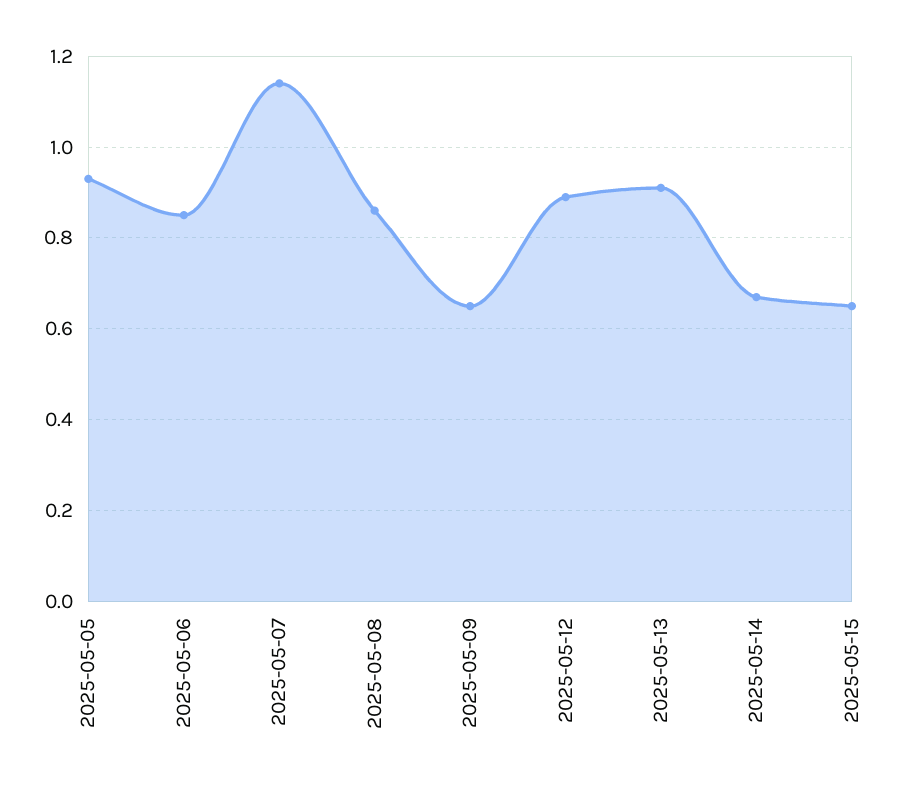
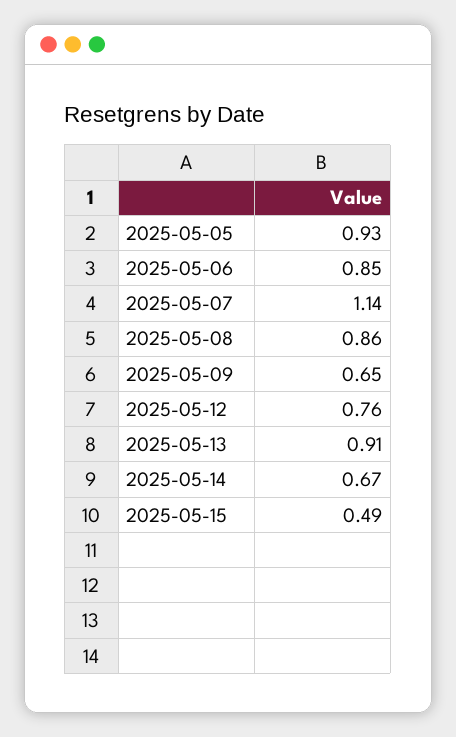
2025-05-12: 0.9 -> 0.76
2025-05-15: 0.65 -> 0.49

